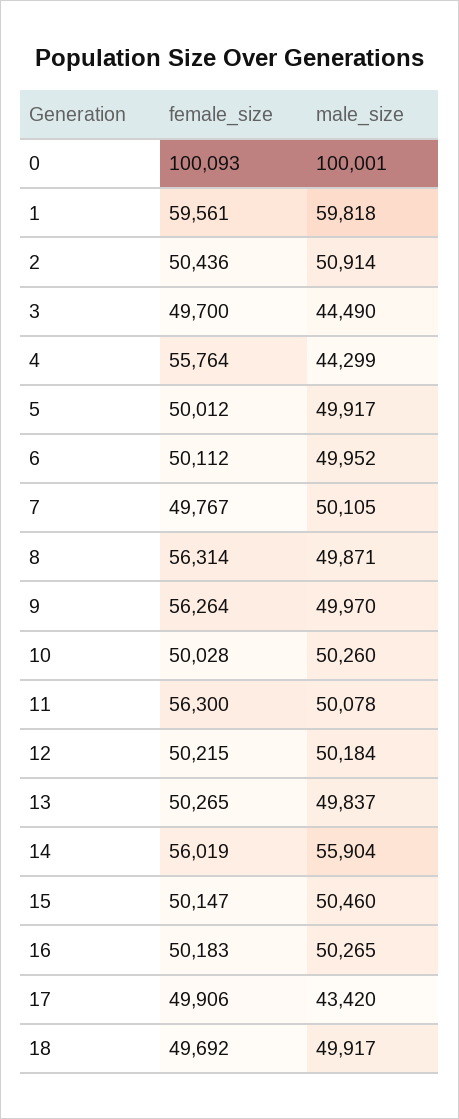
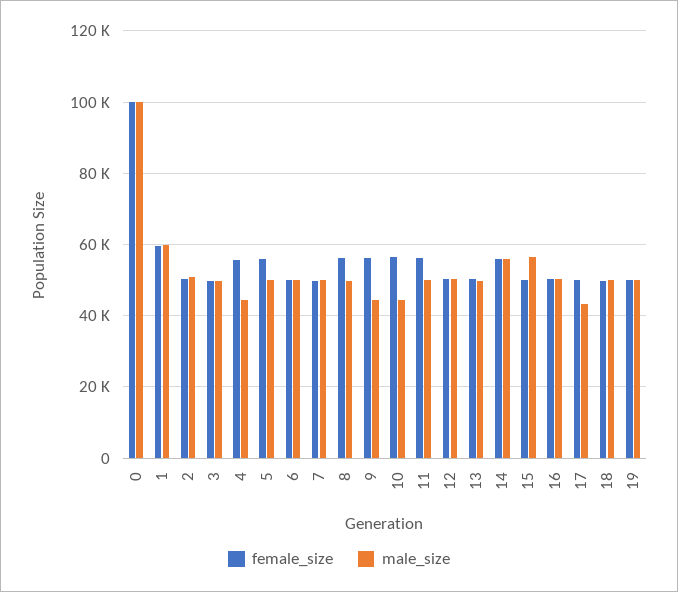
male_size, 3: 44490 -> 50000
female_size, 5: 50012 -> 56000
male_size, 9: 49970 -> 44000
female_size, 10: 50028 -> 56000
male_size, 10: 50260 -> 44000
male_size, 15: 50460 -> 56000
female_size, 19: none -> 50000
male_size, 19: none -> 50000

